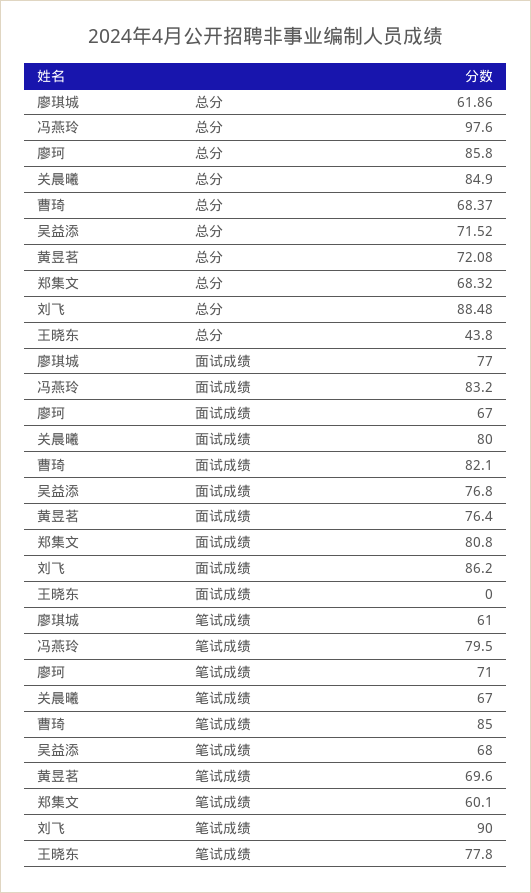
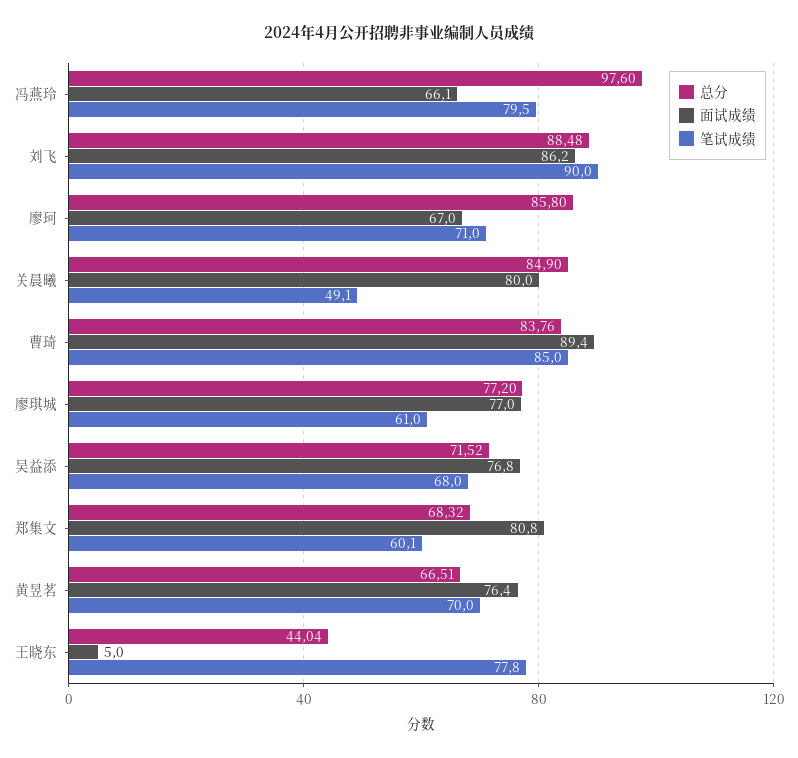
总分, 廖琪城: 61.86 -> 77.2
总分, 曹琦: 68.37 -> 83.76
总分, 黄昱茗: 72.08 -> 66.51
总分, 王晓东: 43.8 -> 44.04
面试成绩, 冯燕玲: 83.2 -> 66.1
面试成绩, 曹琦: 82.1 -> 89.4
面试成绩, 王晓东: 0 -> 5
笔试成绩, 关晨曦: 67 -> 49.1
笔试成绩, 黄昱茗: 69.6 -> 70

